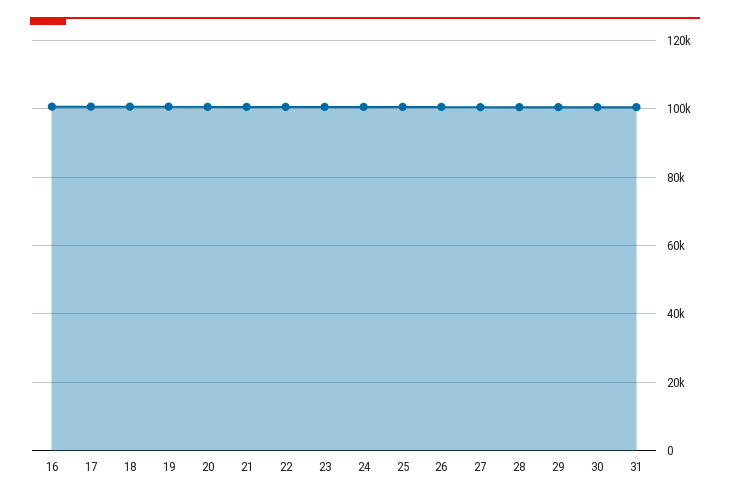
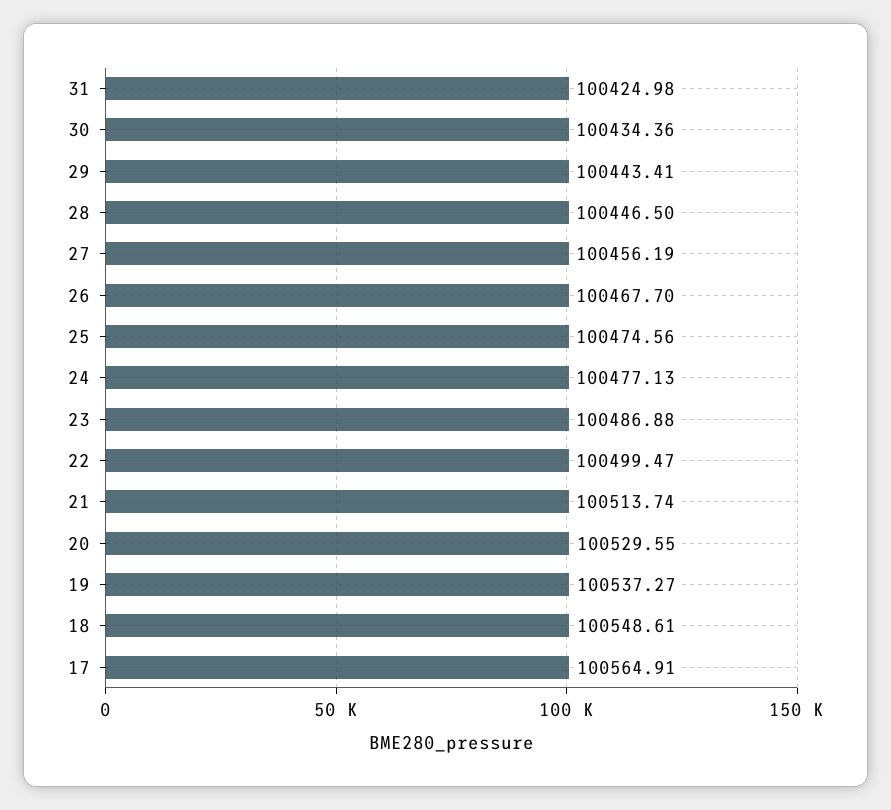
16: 100000 -> none

